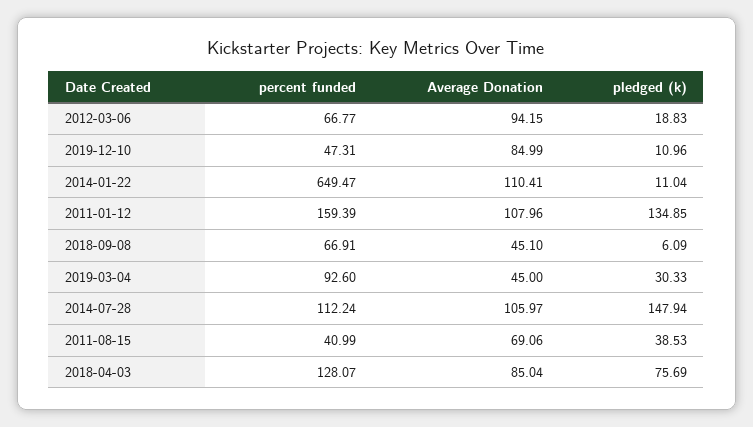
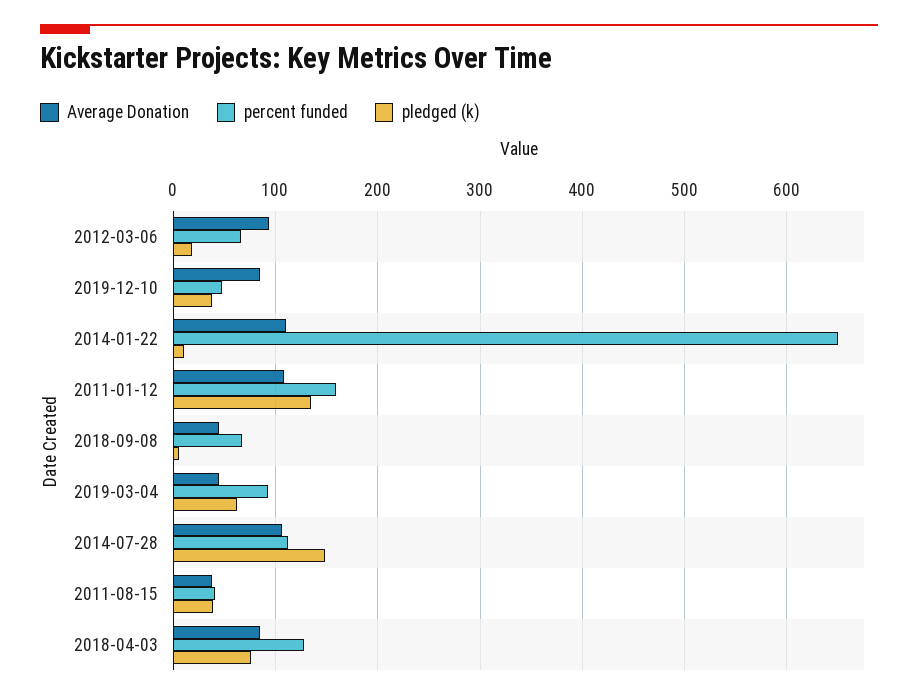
pledged (k), 2019-12-10: 10.96 -> 40
pledged (k), 2019-03-04: 30.33 -> 60
Average Donation, 2011-08-15: 69.06 -> 40

